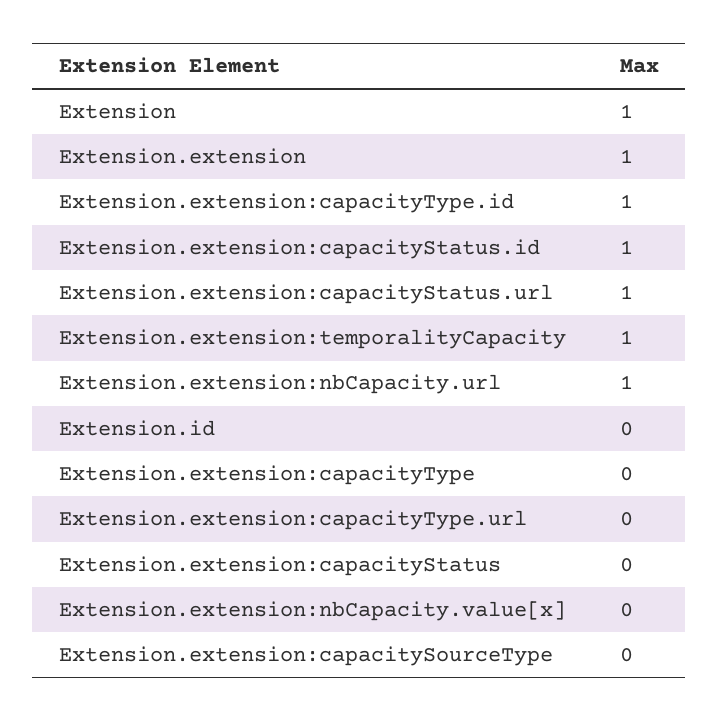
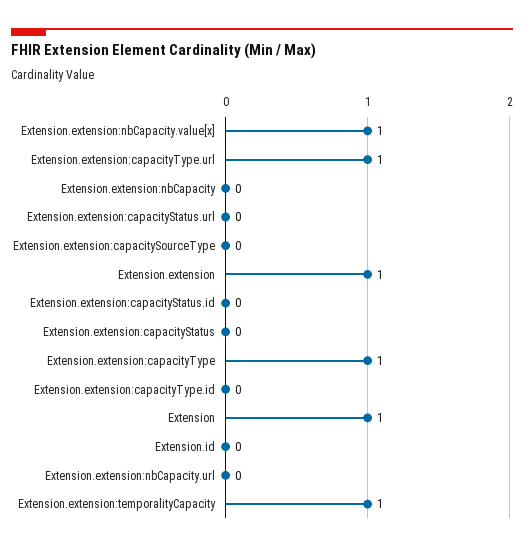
Extension.extension:capacityType.id: 1 -> 0
Extension.extension:capacityStatus.id: 1 -> 0
Extension.extension:capacityStatus.url: 1 -> 0
Extension.extension:nbCapacity.url: 1 -> 0
Extension.extension:capacityType: 0 -> 1
Extension.extension:capacityType.url: 0 -> 1
Extension.extension:nbCapacity.value[x]: 0 -> 1
Extension.extension:nbCapacity: none -> 0

